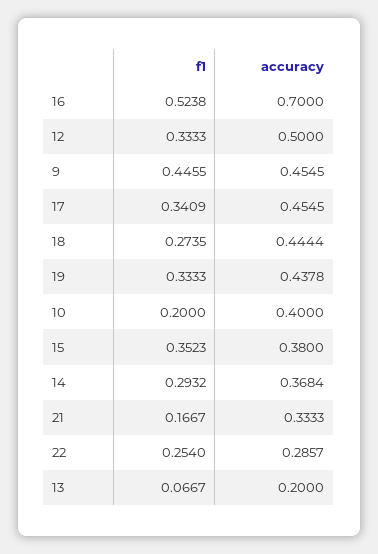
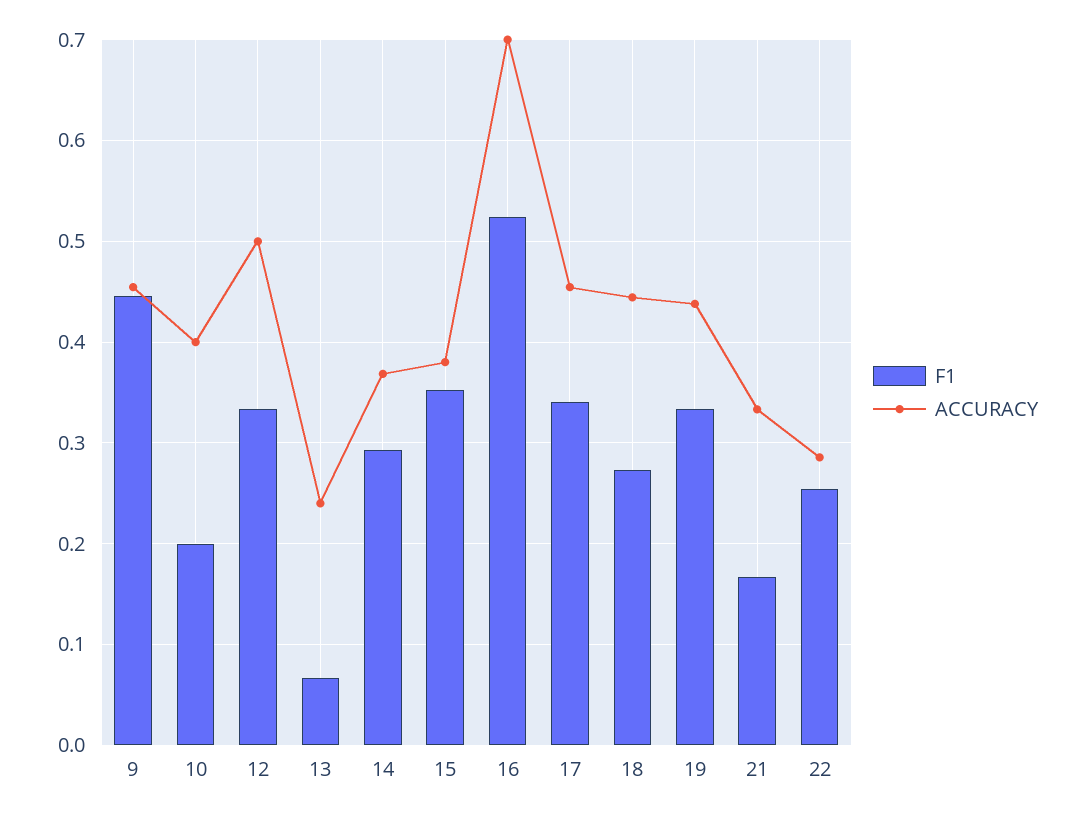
accuracy, 13: 0.2 -> 0.24

